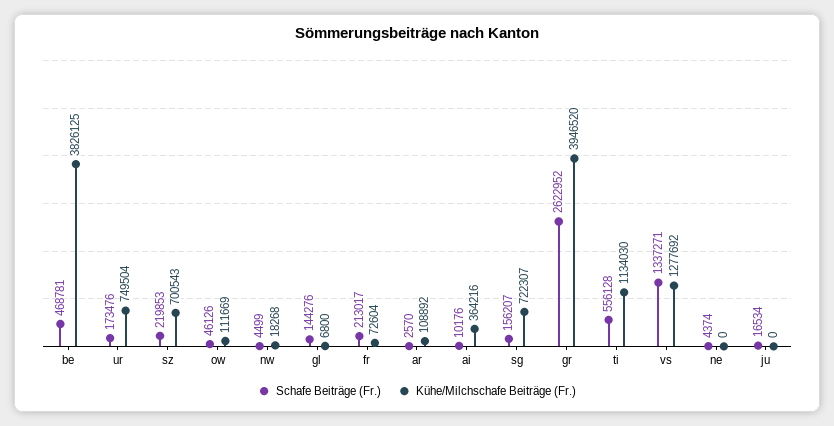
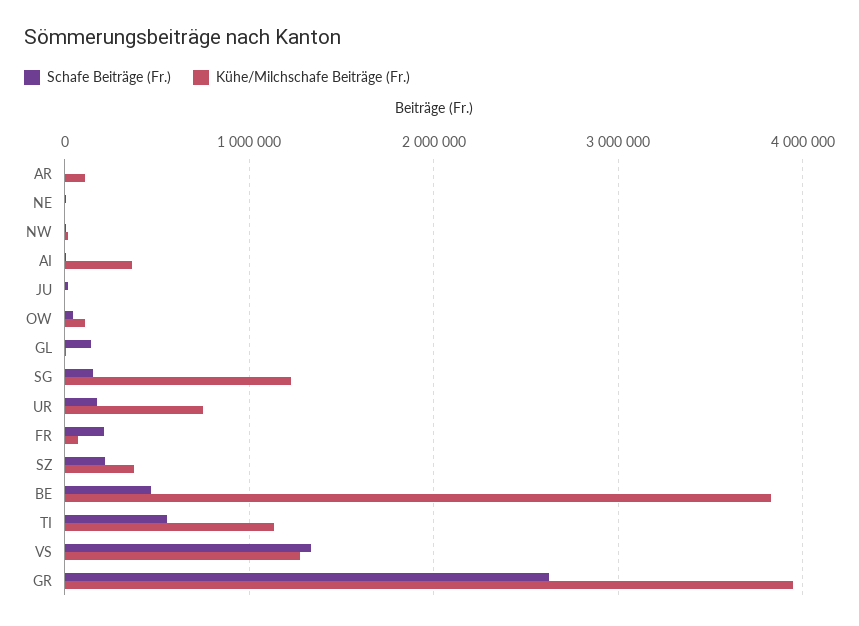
Kühe/Milchschafe Beiträge (Fr.), sz: 700543 -> 400000
Kühe/Milchschafe Beiträge (Fr.), sg: 722307 -> 1200000

